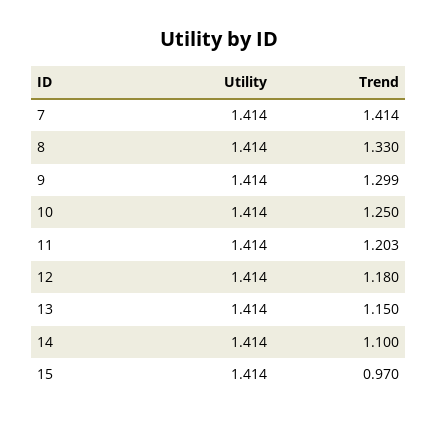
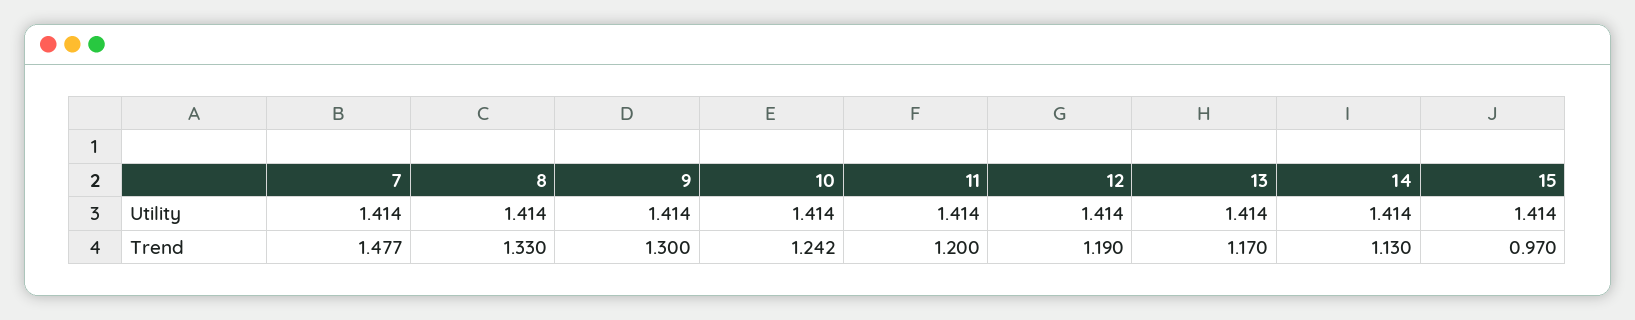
Trend, 7: 1.414 -> 1.477
Trend, 9: 1.299 -> 1.3
Trend, 10: 1.25 -> 1.242
Trend, 11: 1.203 -> 1.2
Trend, 12: 1.18 -> 1.19
Trend, 13: 1.15 -> 1.17
Trend, 14: 1.1 -> 1.13

